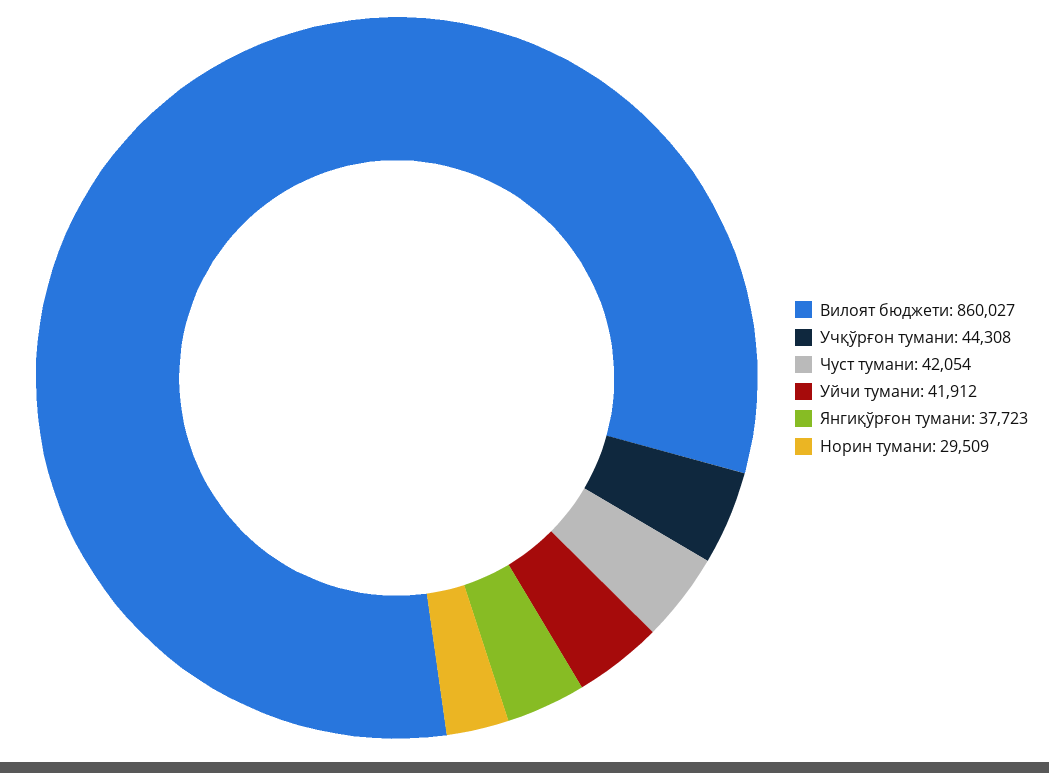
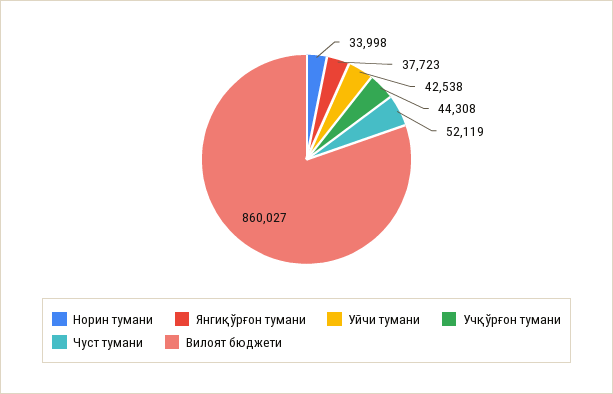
Чуст тумани: 42054 -> 52119
Уйчи тумани: 41912 -> 42538
Норин тумани: 29509 -> 33998

